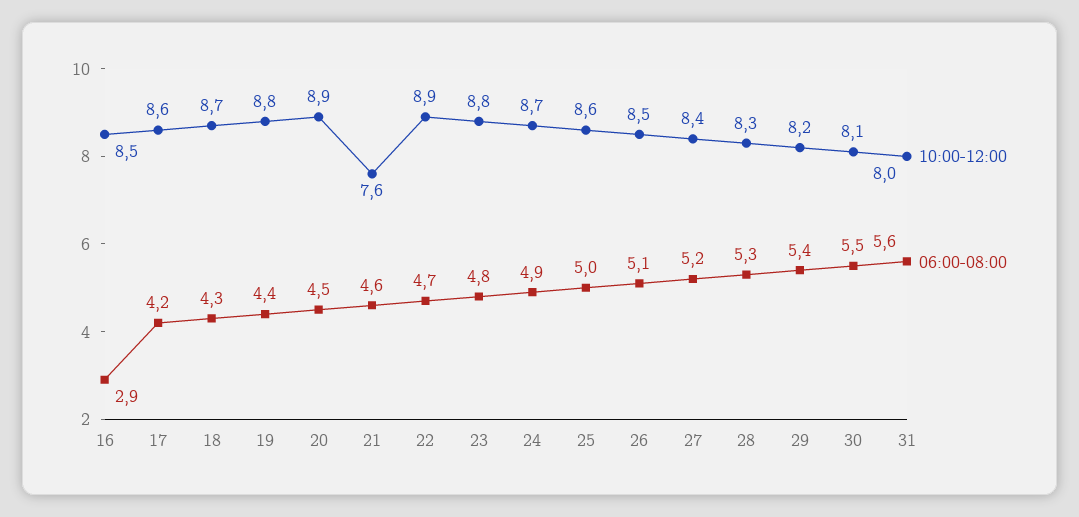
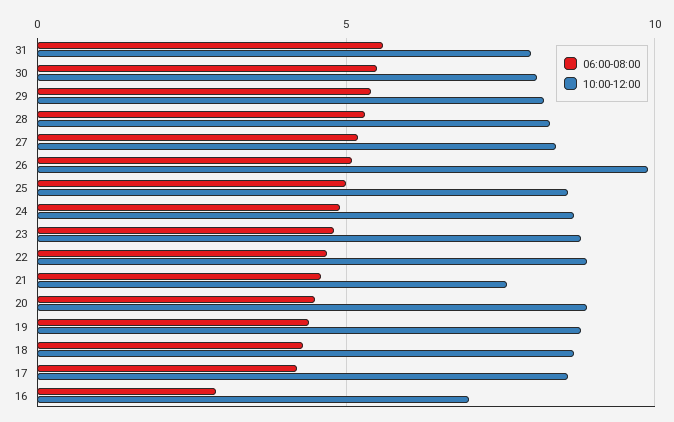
10:00-12:00, 16: 8.5 -> 7
10:00-12:00, 26: 8.5 -> 10

